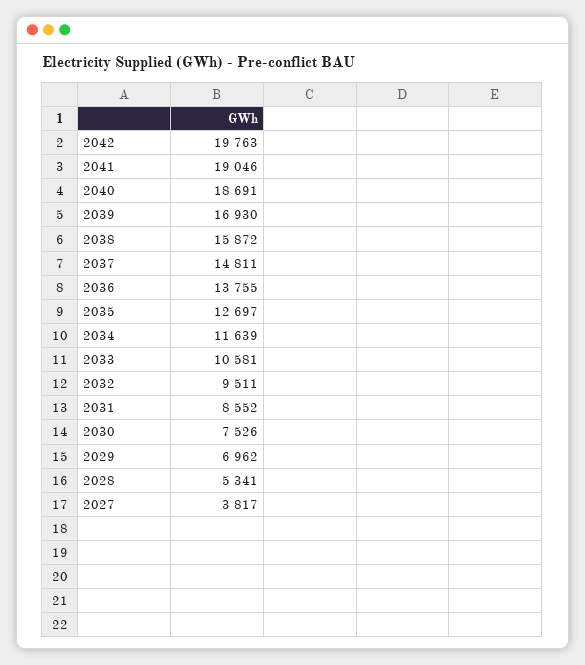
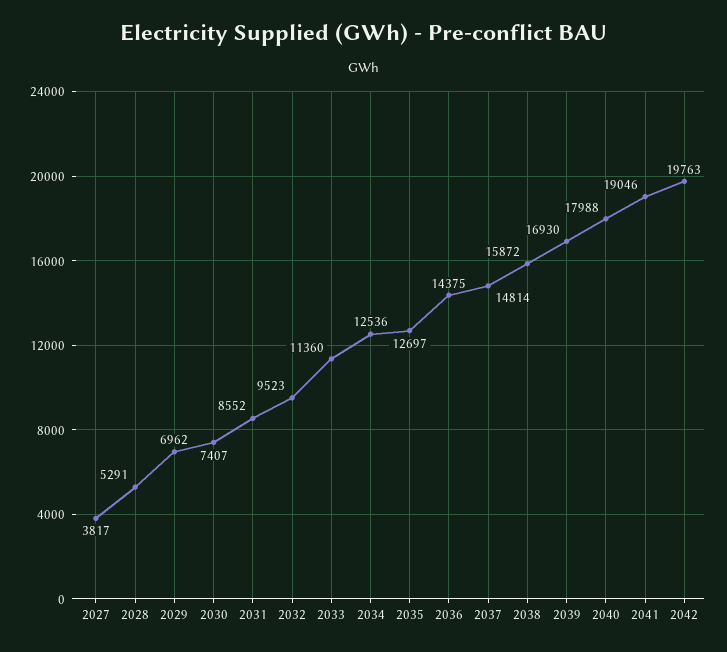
2040: 18691 -> 17988
2037: 14811 -> 14814
2036: 13755 -> 14375
2034: 11639 -> 12536
2033: 10581 -> 11360
2032: 9511 -> 9523
2030: 7526 -> 7407
2028: 5341 -> 5291

